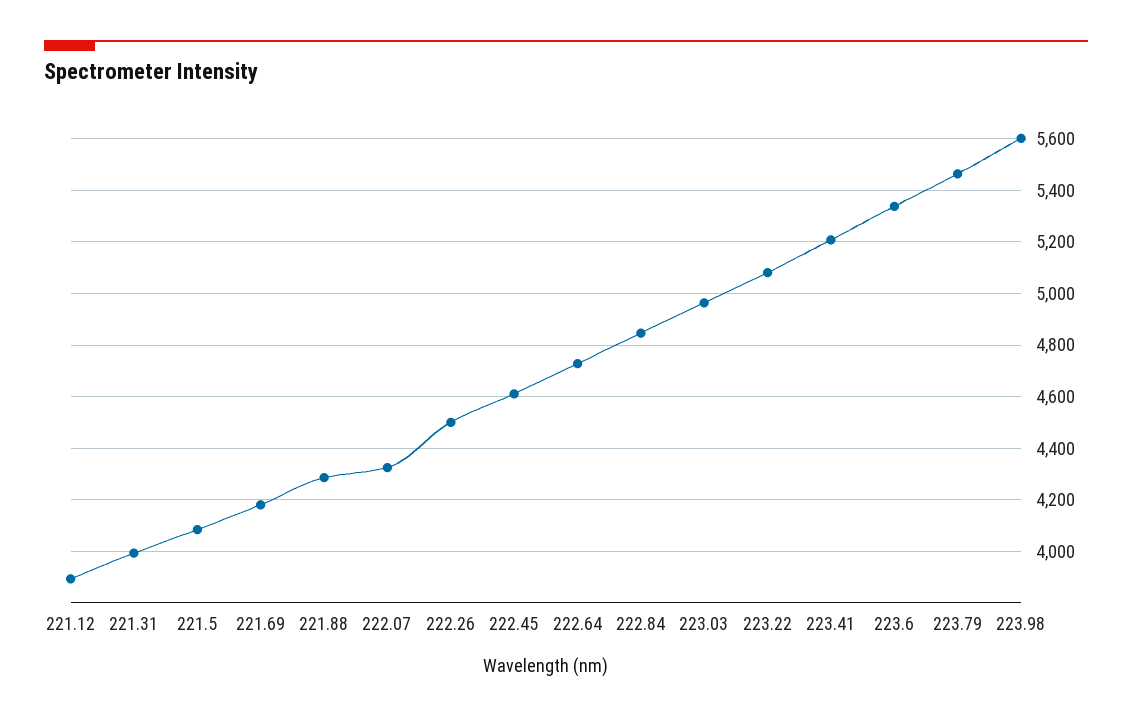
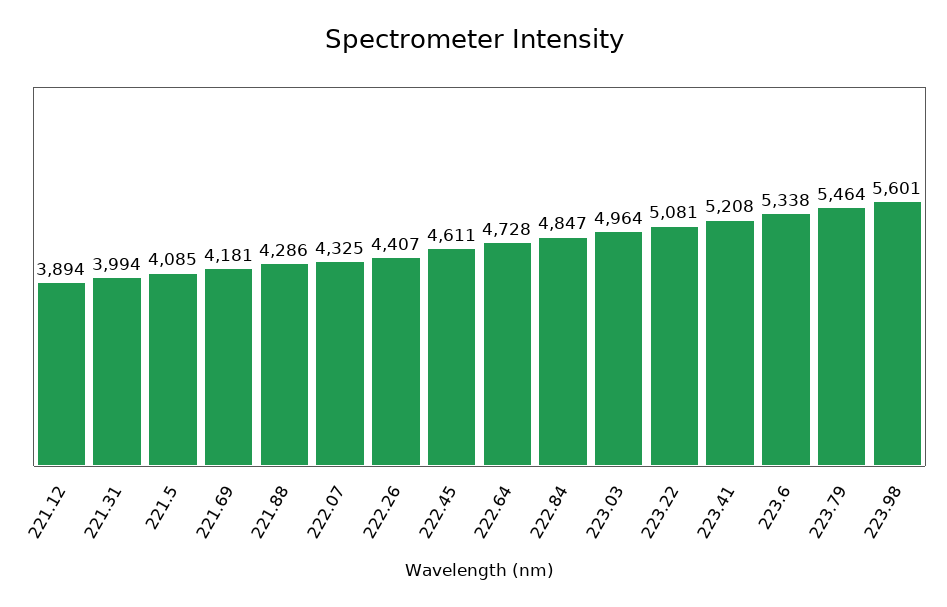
222.26: 4500 -> 4407

